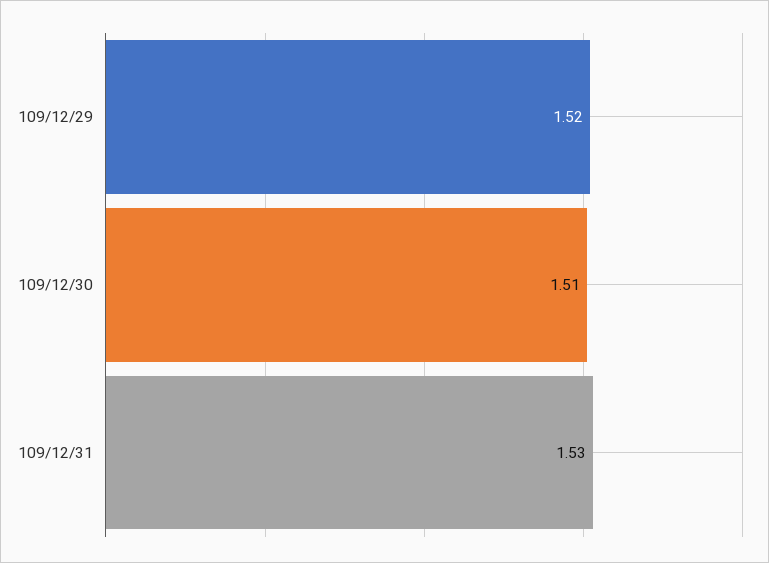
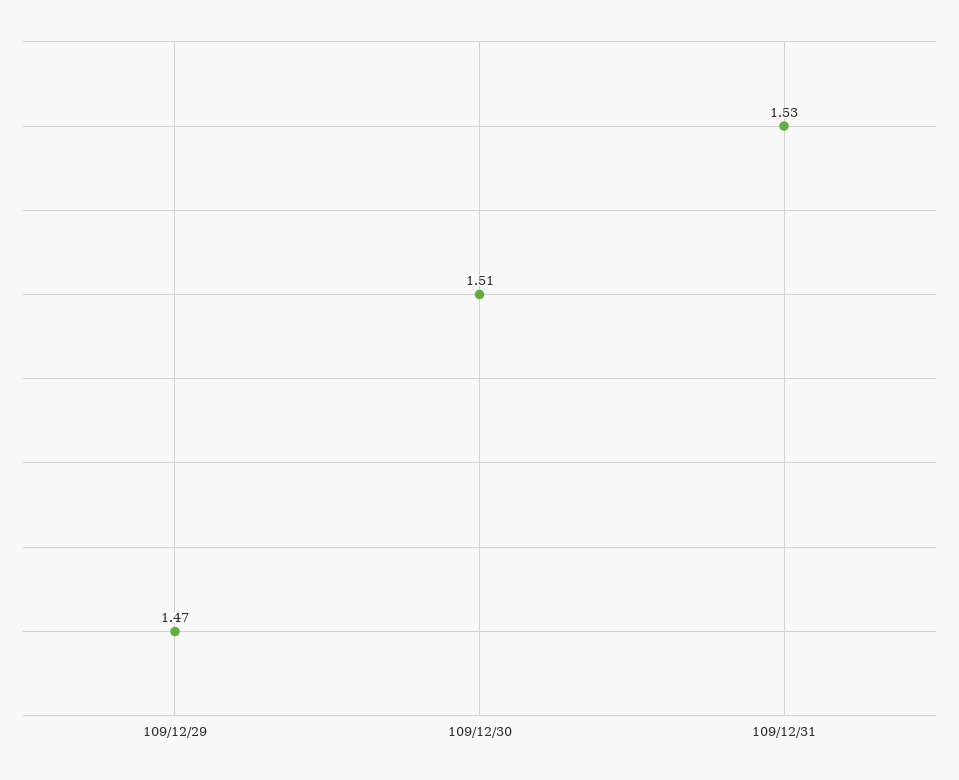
109/12/29: 1.52 -> 1.47

